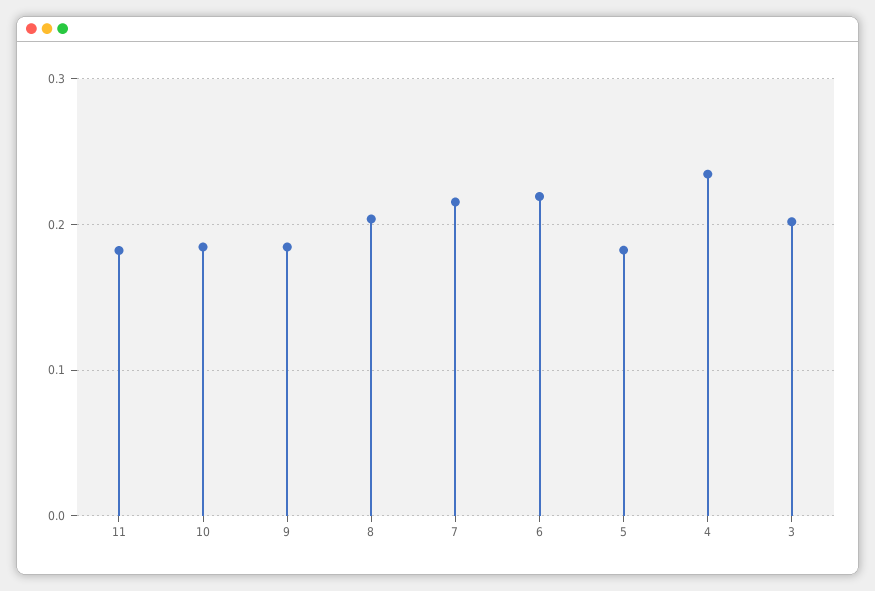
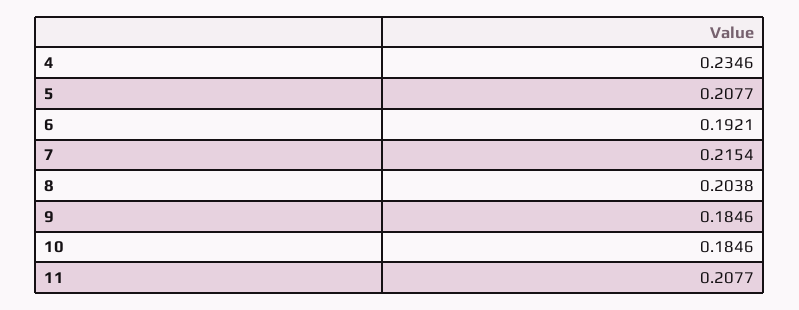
11: 0.18 -> 0.2077
6: 0.22 -> 0.1921
5: 0.18 -> 0.2077
3: 0.2 -> none

